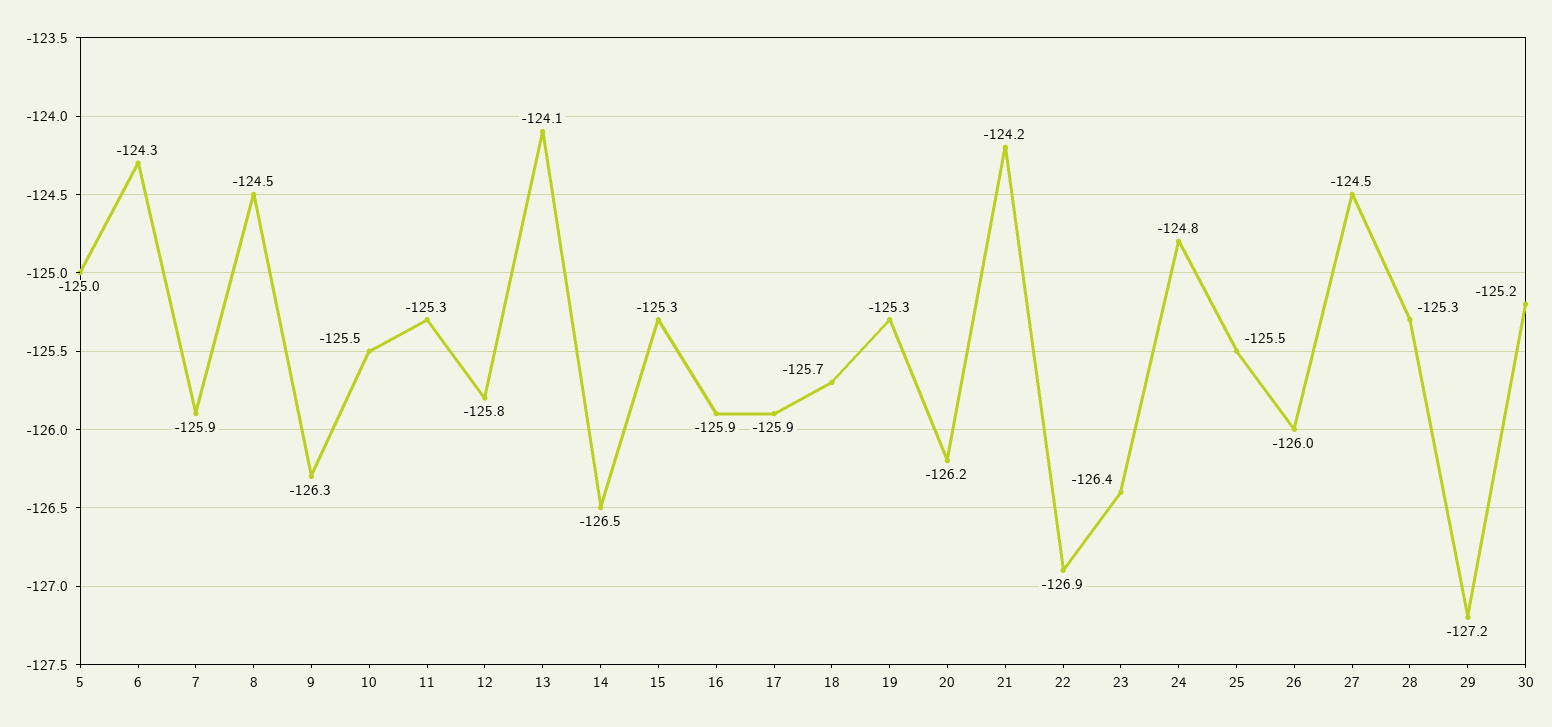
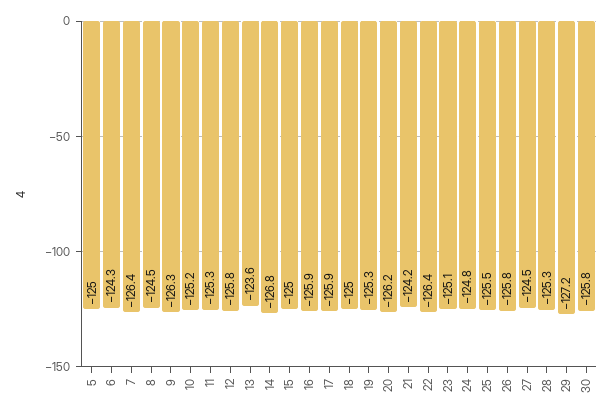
7: -125.9 -> -126.4
10: -125.5 -> -125.2
13: -124.1 -> -123.6
14: -126.5 -> -126.8
15: -125.3 -> -125
18: -125.7 -> -125
22: -126.9 -> -126.4
23: -126.4 -> -125.1
26: -126 -> -125.8
30: -125.2 -> -125.8

